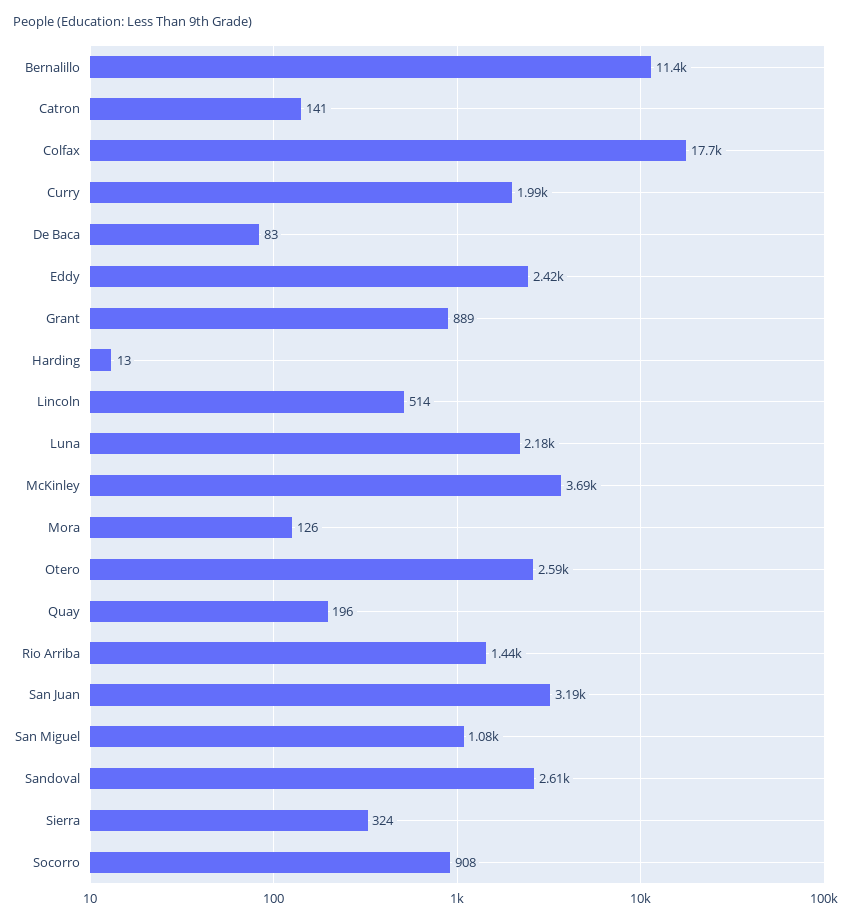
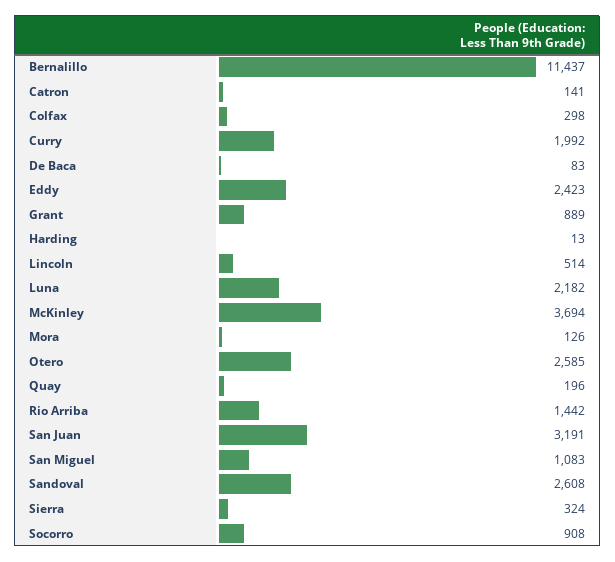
Colfax: 17700 -> 298

